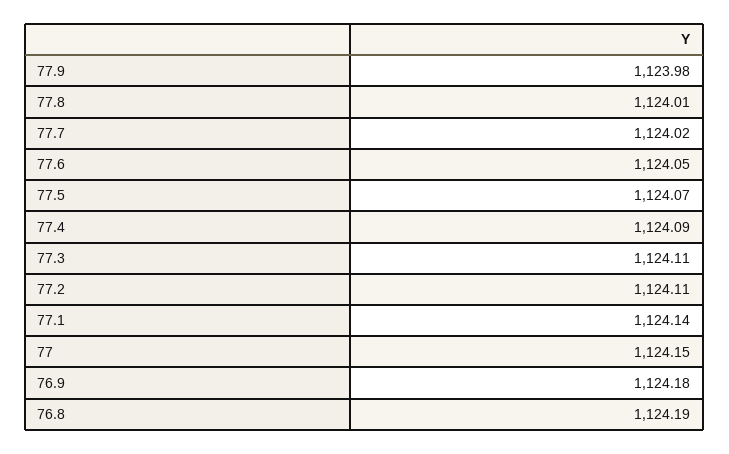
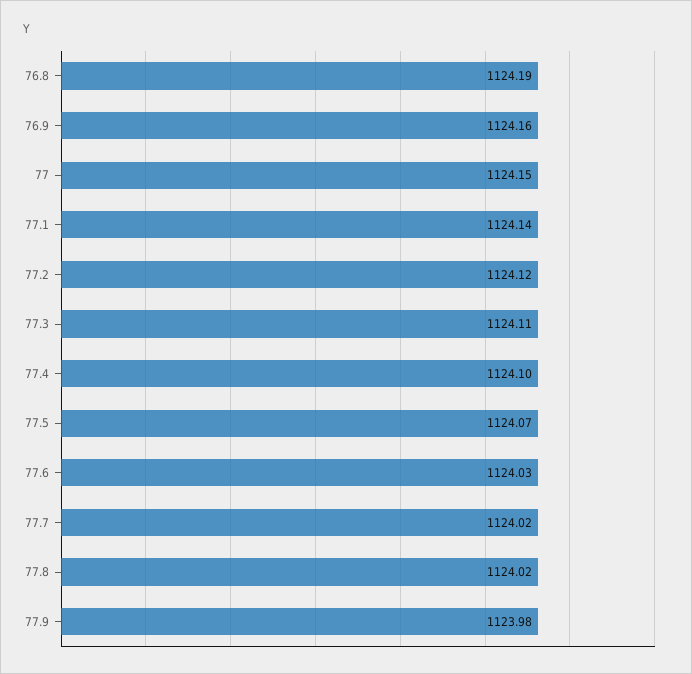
77.8: 1124.01 -> 1124.02
77.6: 1124.05 -> 1124.03
77.4: 1124.09 -> 1124.1
77.2: 1124.11 -> 1124.12
76.9: 1124.18 -> 1124.16

